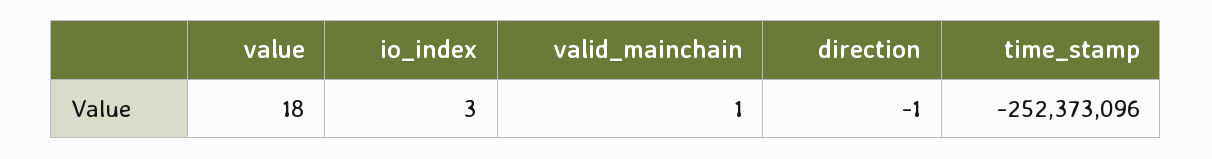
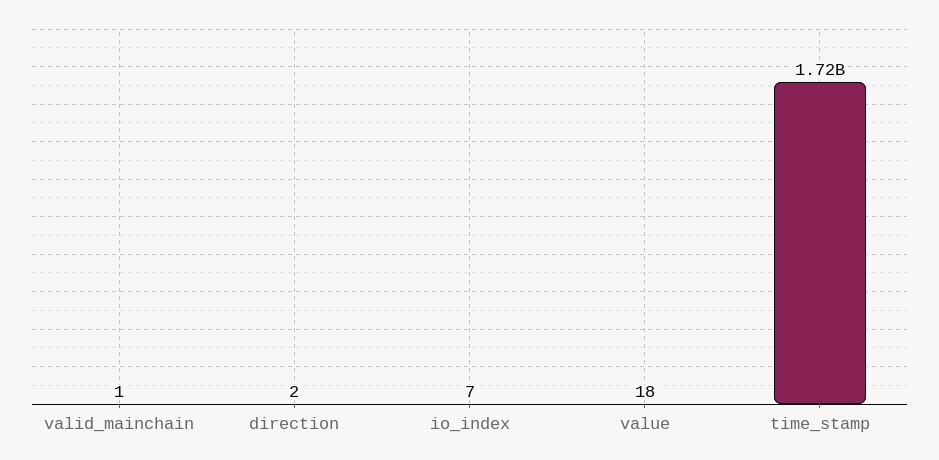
io_index: 3 -> 7
direction: -1 -> 2
time_stamp: -252373096 -> 1720000000

